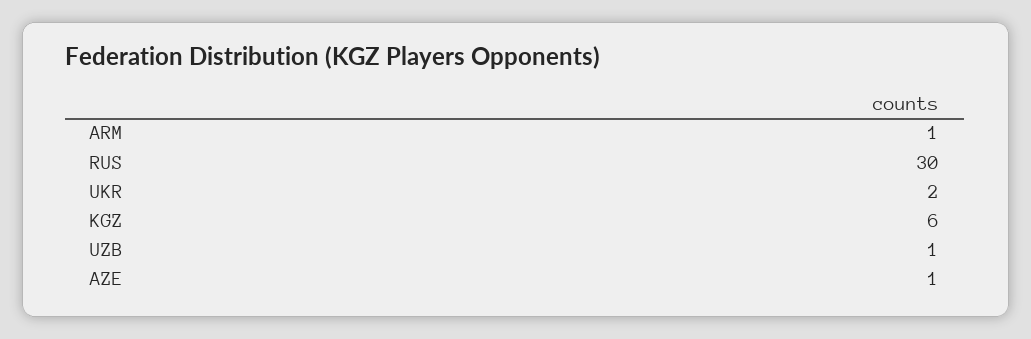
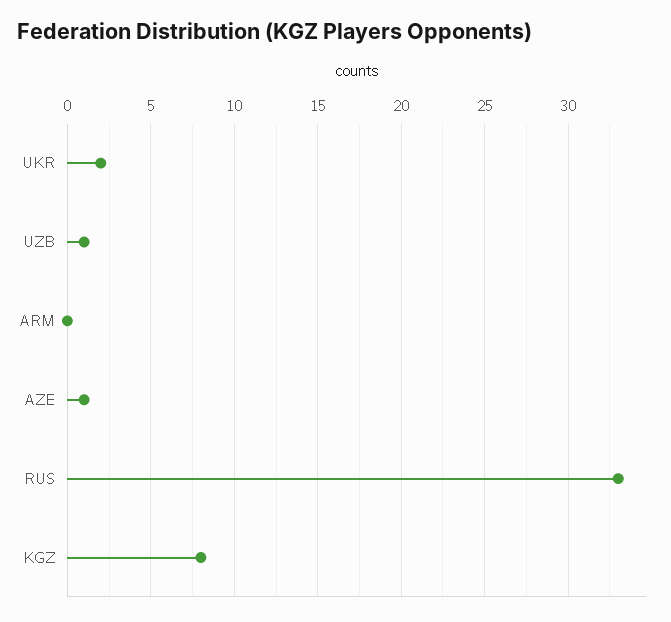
ARM: 1 -> 0
RUS: 30 -> 33
KGZ: 6 -> 8

